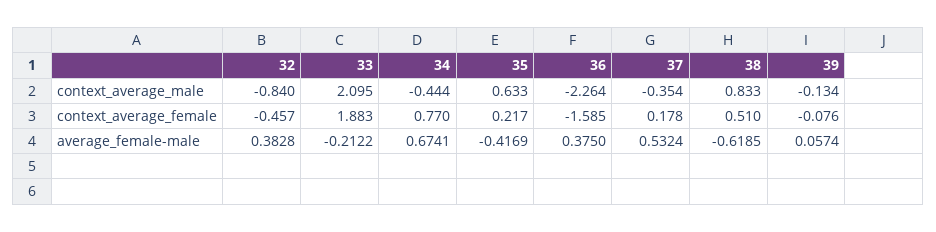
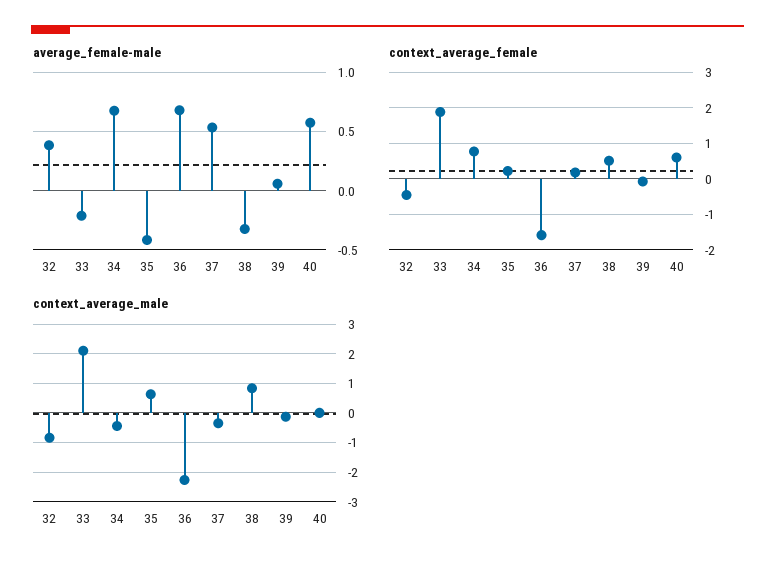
average_female-male, 36: 0.375 -> 0.7
average_female-male, 38: -0.6185 -> -0.3
average_female-male, 40: none -> 0.6
context_average_female, 40: none -> 0.6
context_average_male, 40: none -> 0

